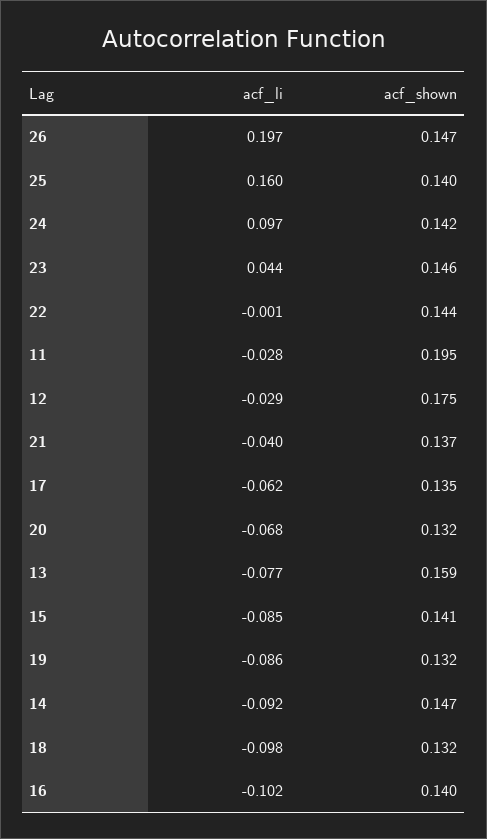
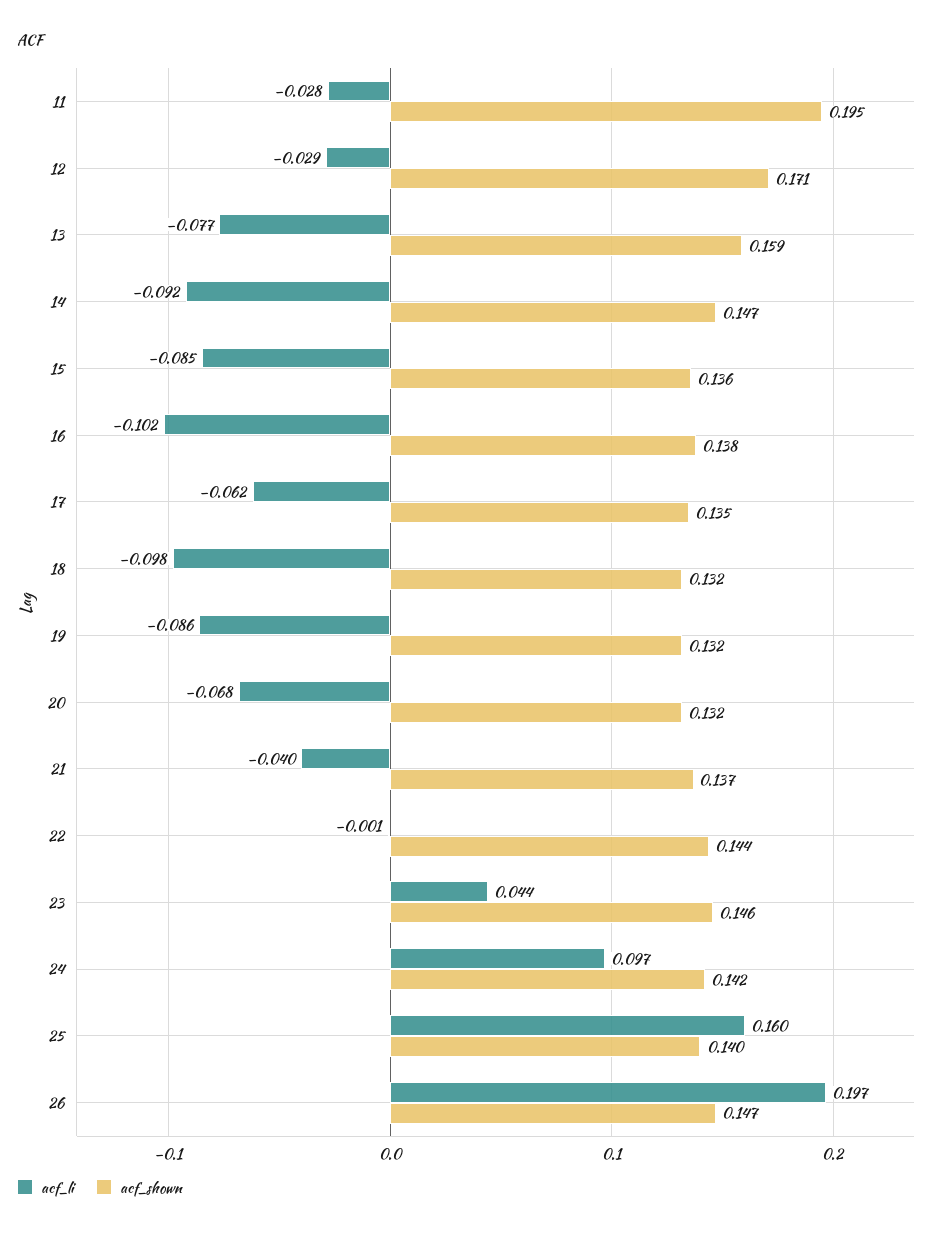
acf_shown, 12: 0.175 -> 0.171
acf_shown, 15: 0.141 -> 0.136
acf_shown, 16: 0.14 -> 0.138

